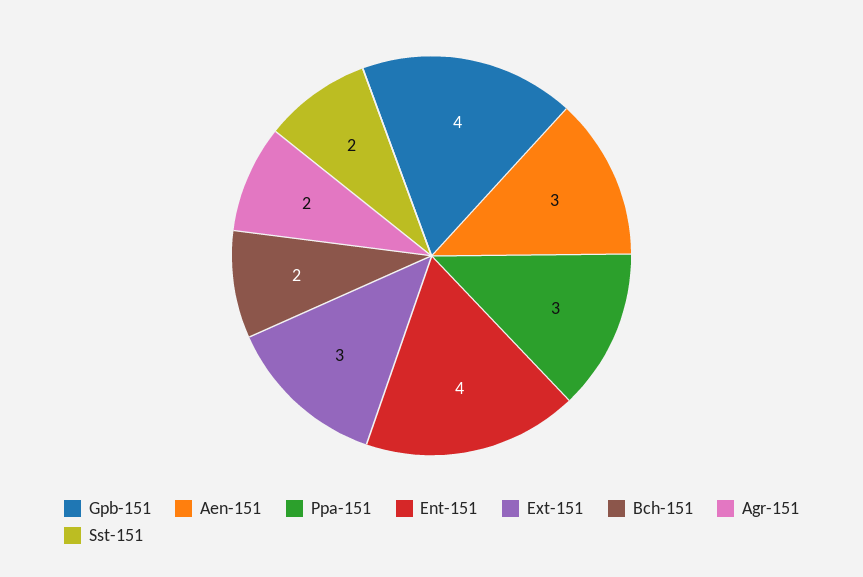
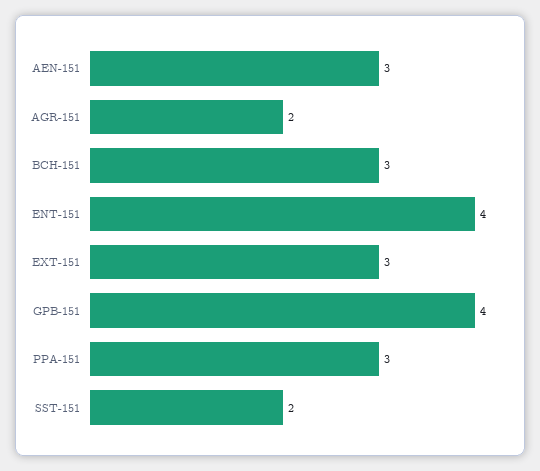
Bch-151: 2 -> 3

